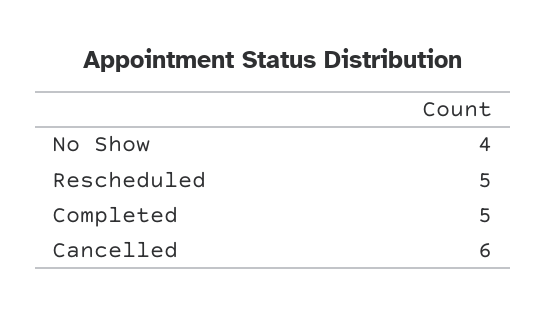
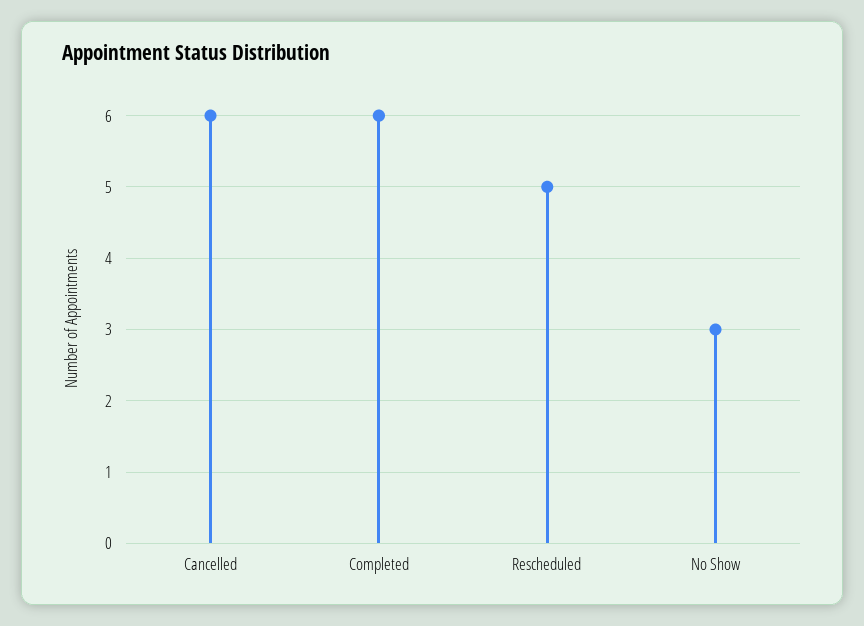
No Show: 4 -> 3
Completed: 5 -> 6

